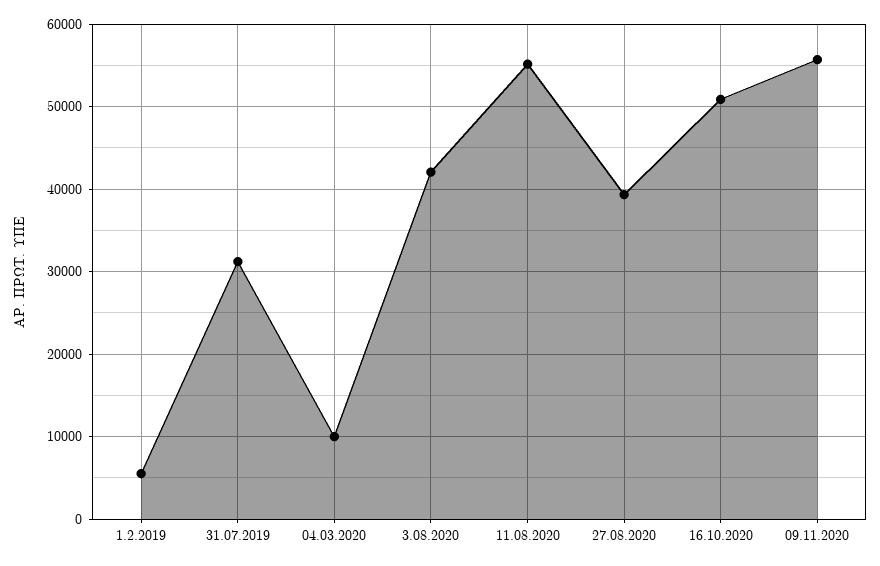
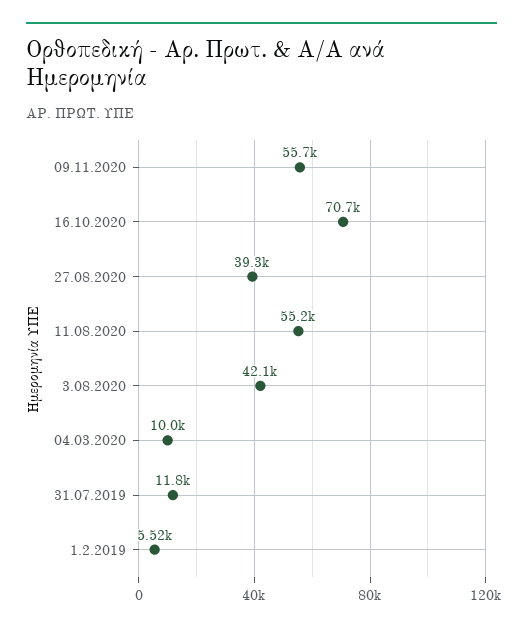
31.07.2019: 31000 -> 11800
16.10.2020: 51000 -> 70700

